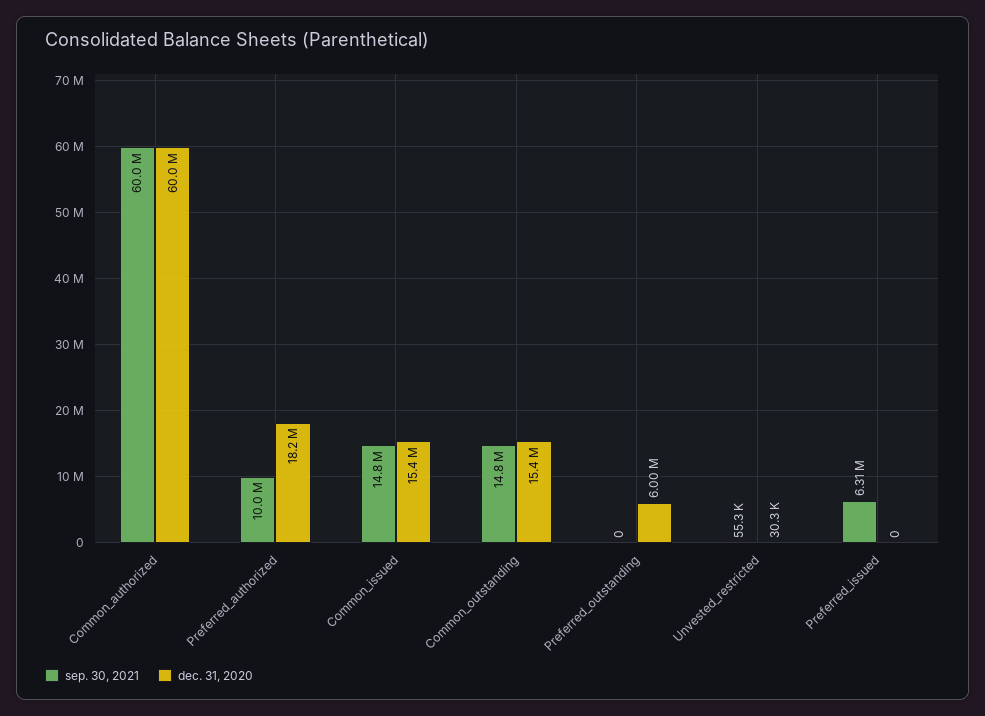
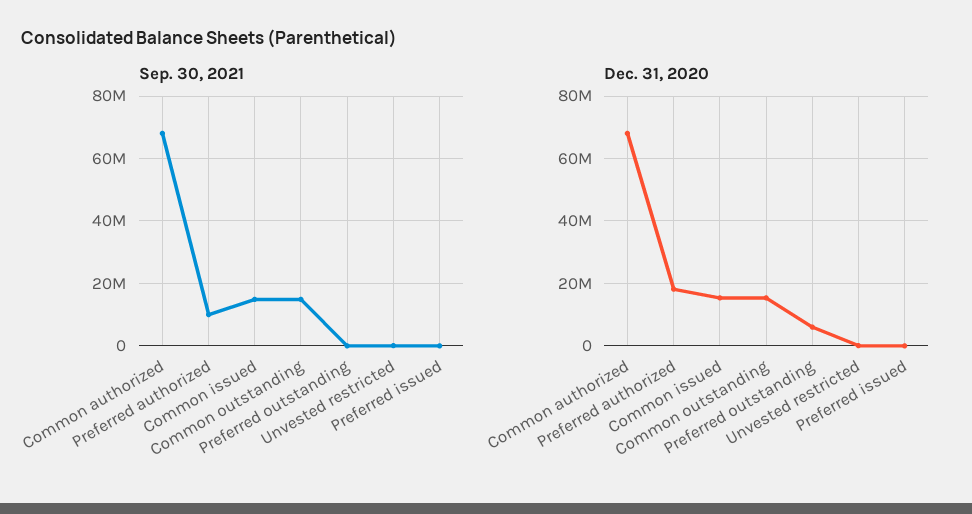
sep. 30, 2021, Common_authorized: 60000000 -> 68000000
dec. 31, 2020, Common_authorized: 60000000 -> 68000000
sep. 30, 2021, Preferred_issued: 6310000 -> 0

